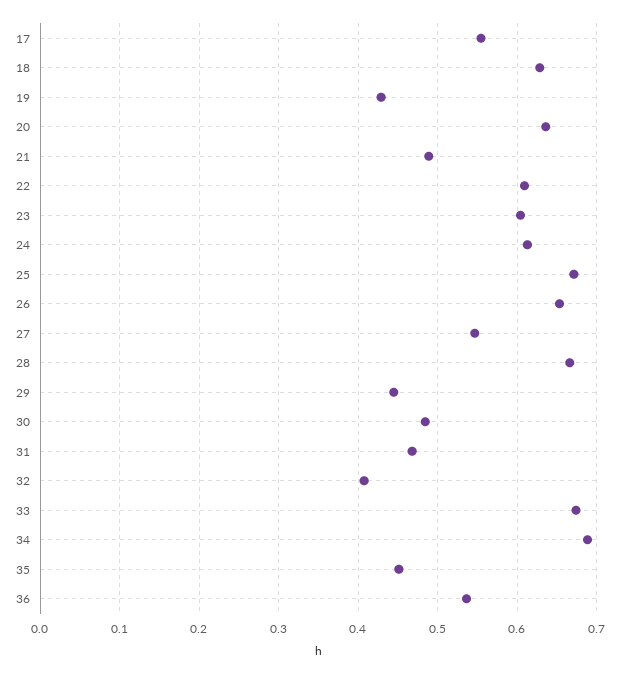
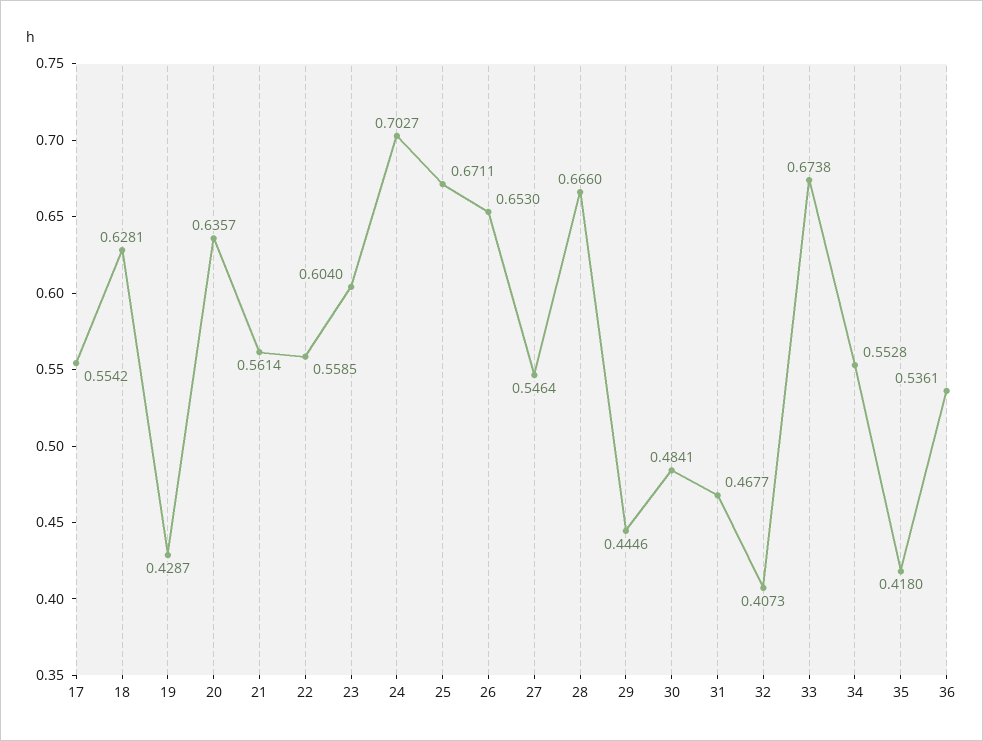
21: 0.49 -> 0.5614
22: 0.61 -> 0.5585
24: 0.61 -> 0.7027
34: 0.69 -> 0.5528
35: 0.45 -> 0.418

